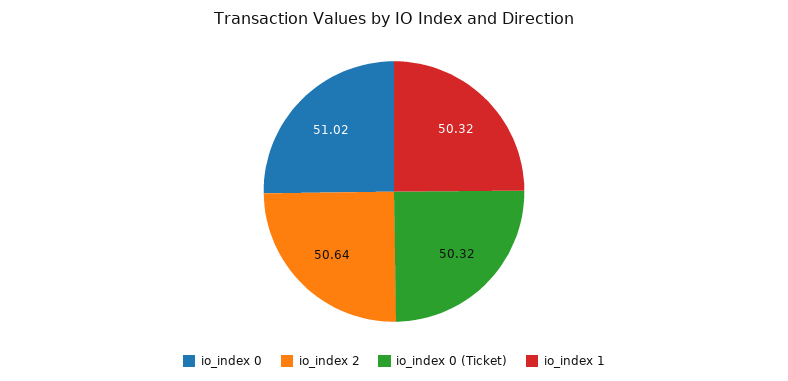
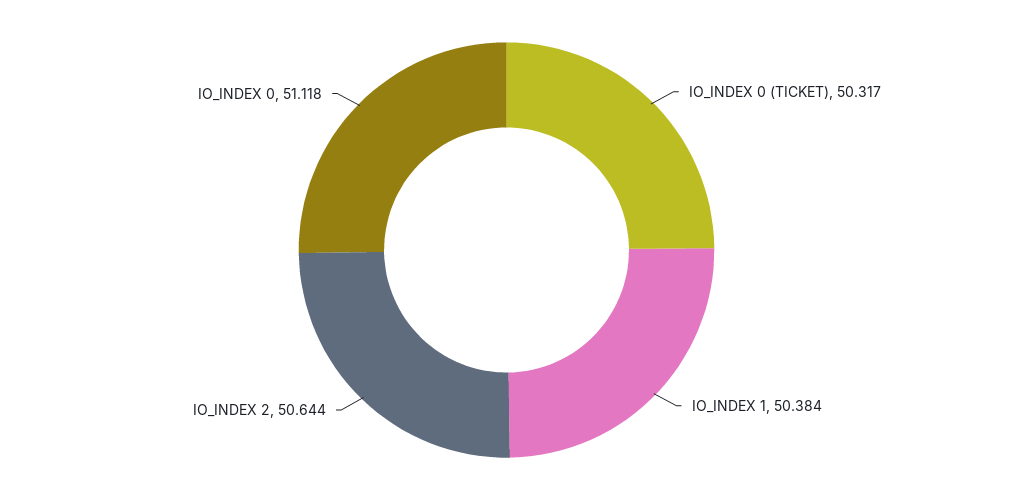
io_index 0: 51.02 -> 51.118
io_index 1: 50.32 -> 50.384

